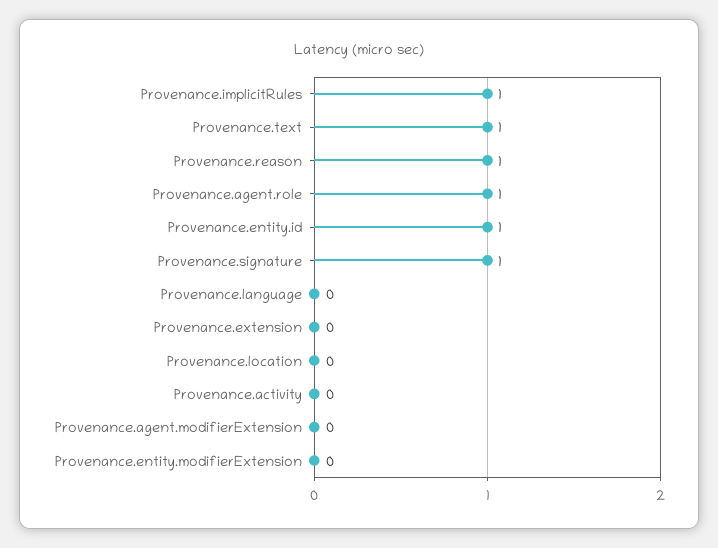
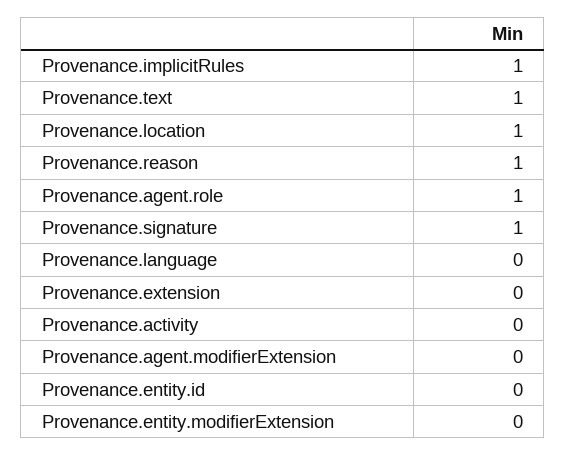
Provenance.entity.id: 1 -> 0
Provenance.location: 0 -> 1

